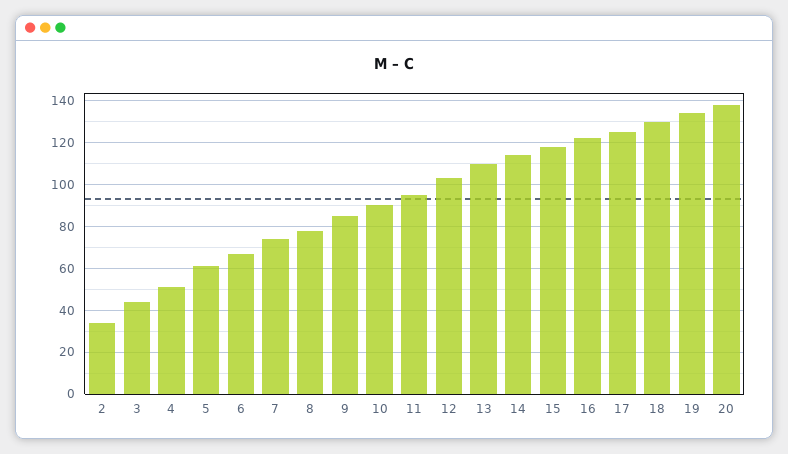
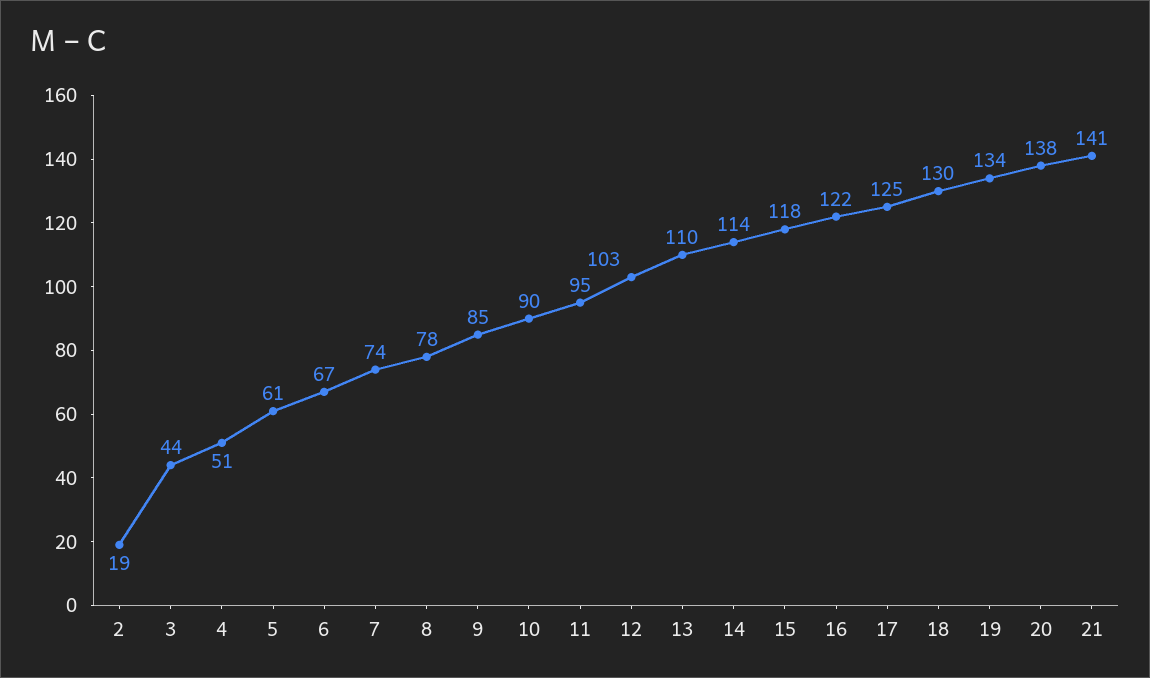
2: 35 -> 19
21: none -> 141

